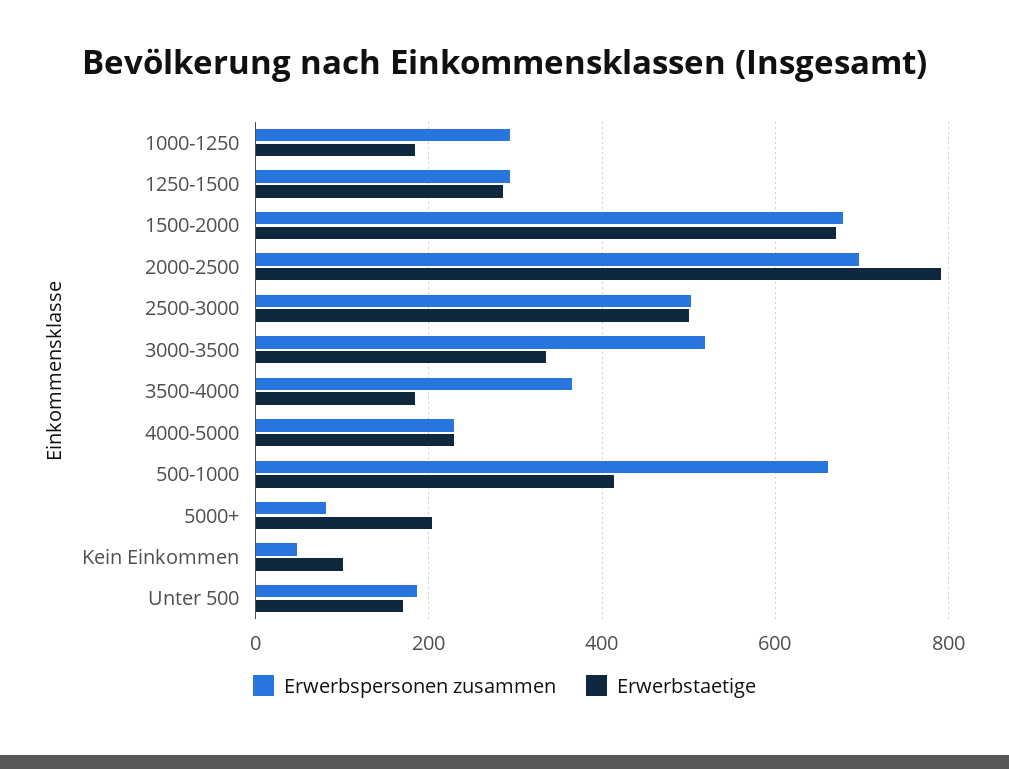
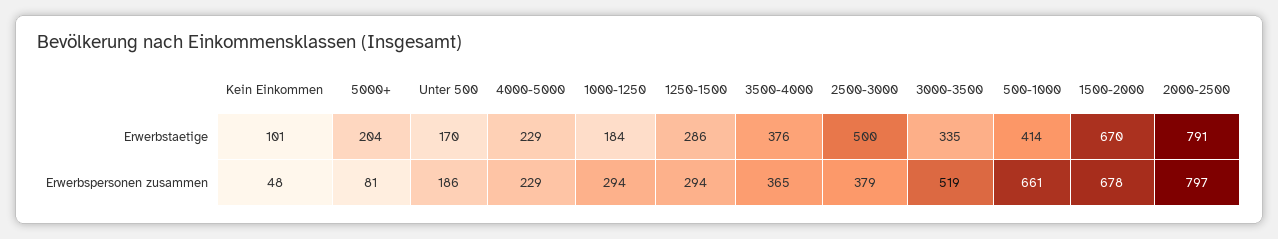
Erwerbspersonen zusammen, 2000-2500: 700 -> 797
Erwerbspersonen zusammen, 2500-3000: 500 -> 379
Erwerbstaetige, 3500-4000: 180 -> 376

